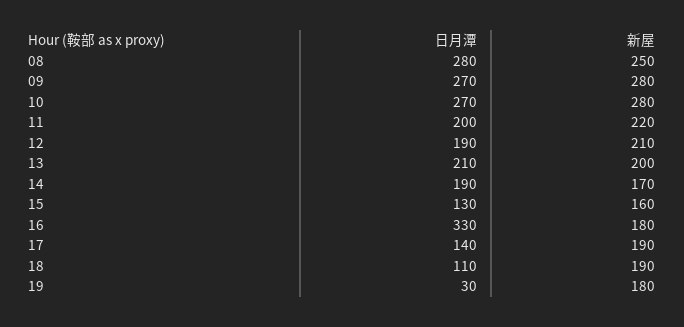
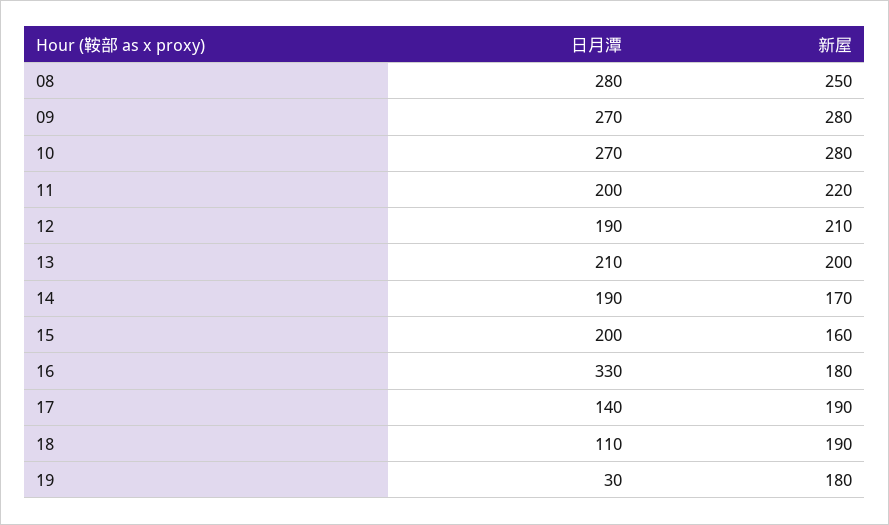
日月潭, 15: 130 -> 200

